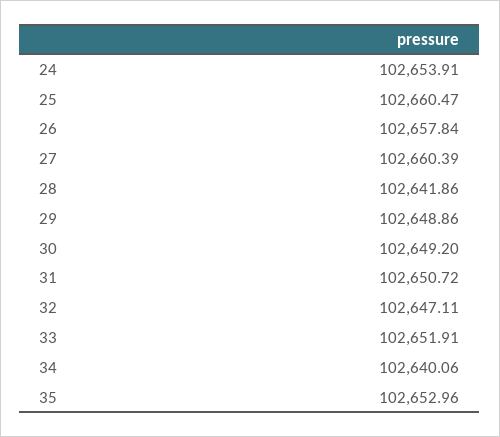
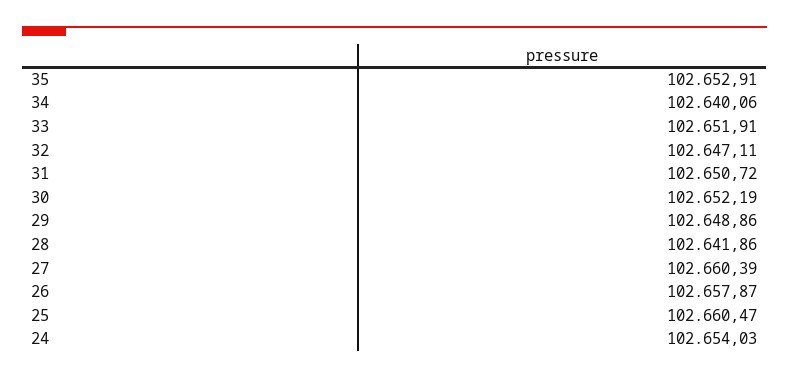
24: 102653.91 -> 102654.03
26: 102657.84 -> 102657.87
30: 102649.2 -> 102652.19
35: 102652.96 -> 102652.91

